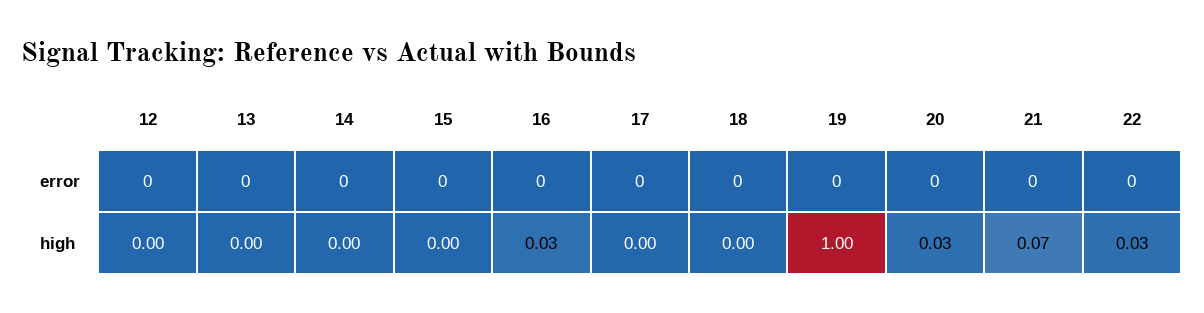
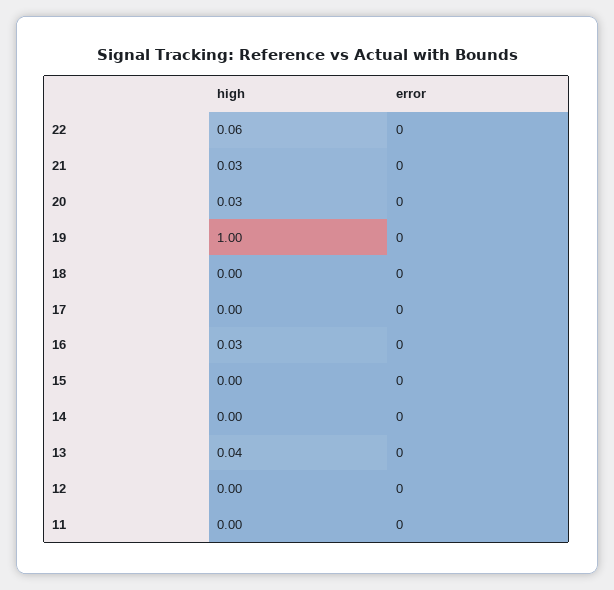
13, high: 0 -> 0.04
21, high: 0.07 -> 0.03
22, high: 0.03 -> 0.06
11, high: none -> 0
11, error: none -> 0

